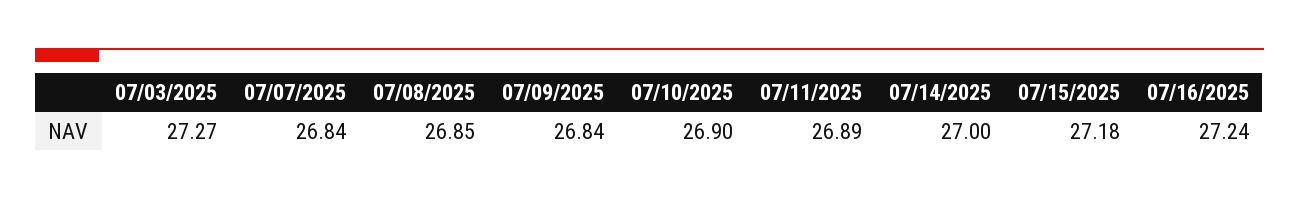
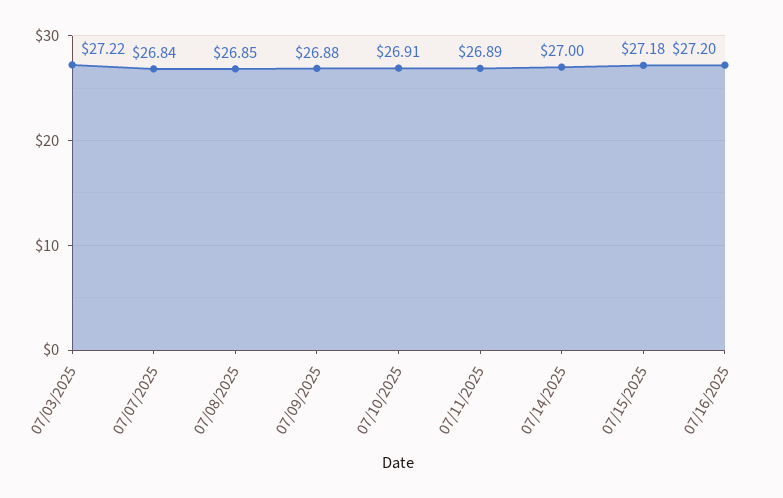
07/03/2025: 27.27 -> 27.22
07/09/2025: 26.84 -> 26.88
07/10/2025: 26.9 -> 26.91
07/16/2025: 27.24 -> 27.2

